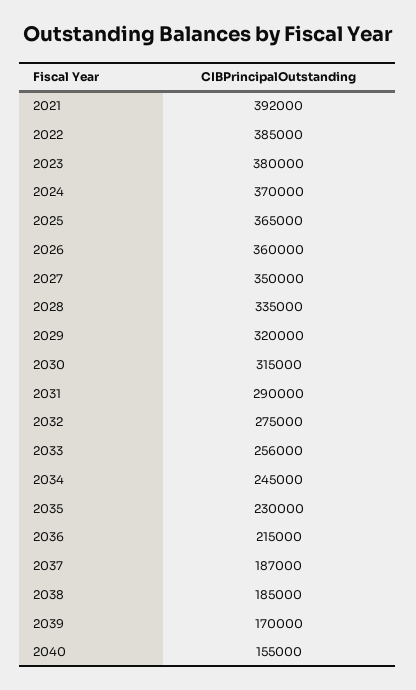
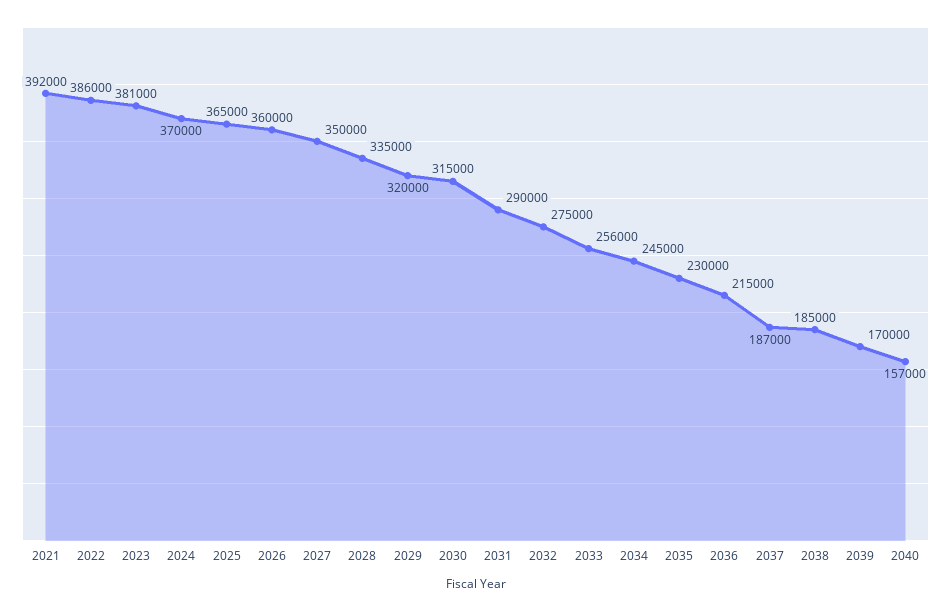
2022: 385000 -> 386000
2023: 380000 -> 381000
2040: 155000 -> 157000

